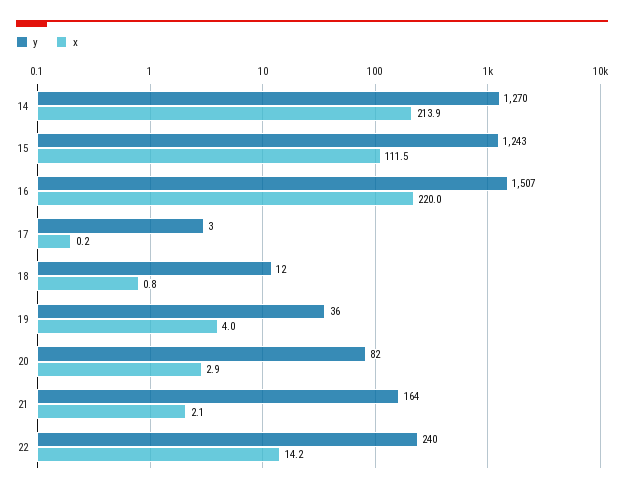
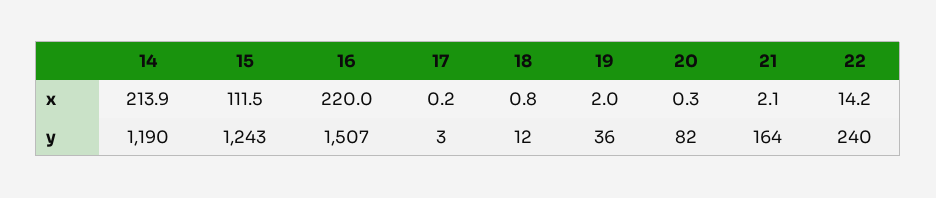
y, 14: 1270 -> 1190
x, 19: 4 -> 2
x, 20: 2.9 -> 0.3

